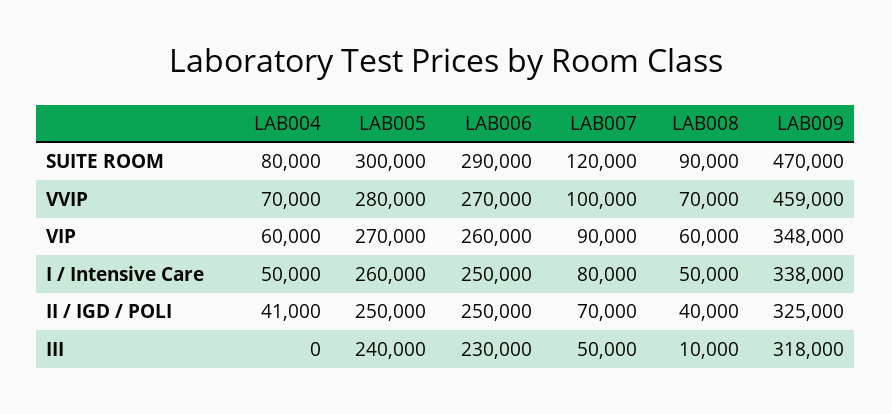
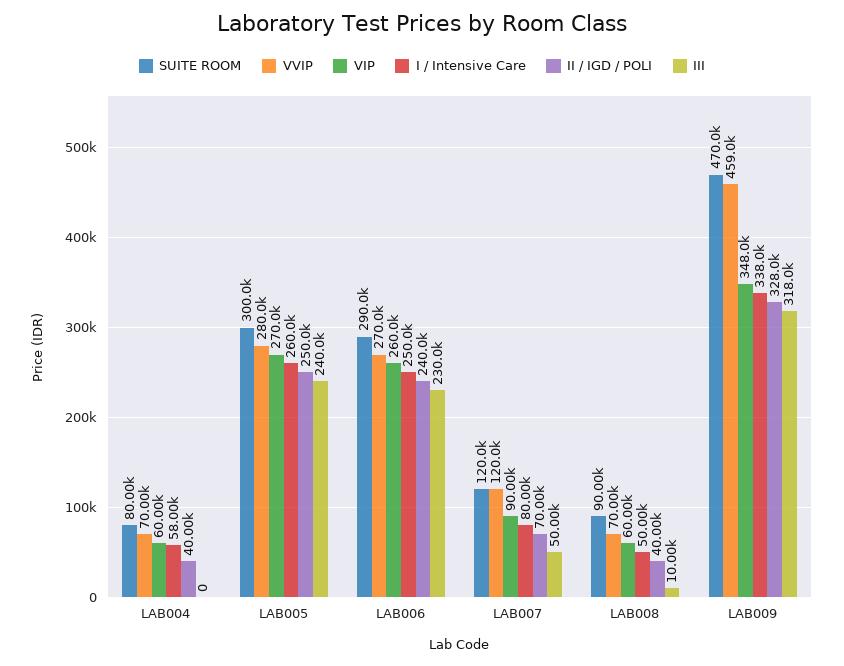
VVIP, LAB007: 100000 -> 120000
I / Intensive Care, LAB004: 50000 -> 58000
II / IGD / POLI, LAB004: 41000 -> 40000
II / IGD / POLI, LAB006: 250000 -> 240000
II / IGD / POLI, LAB009: 325000 -> 328000

